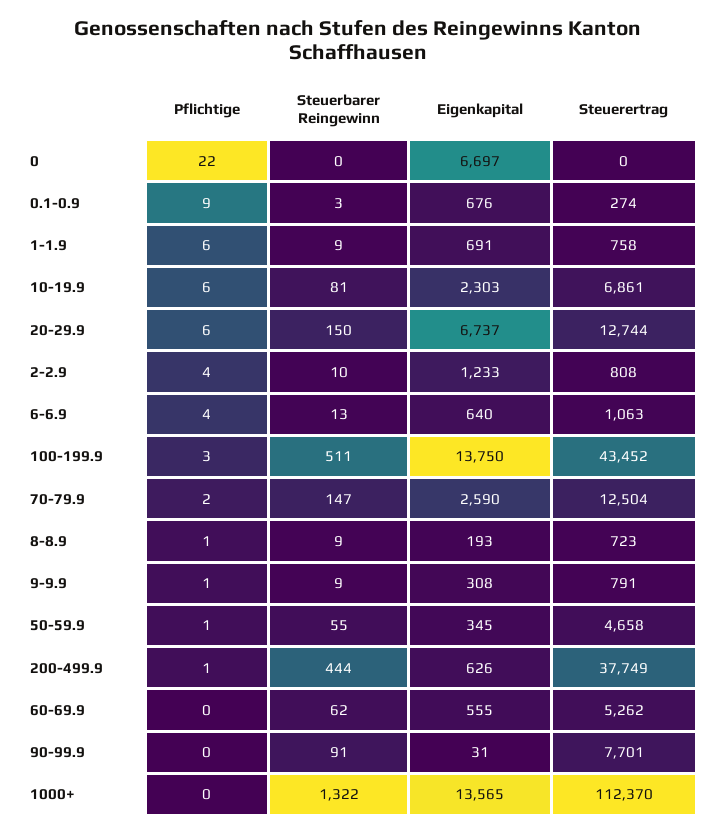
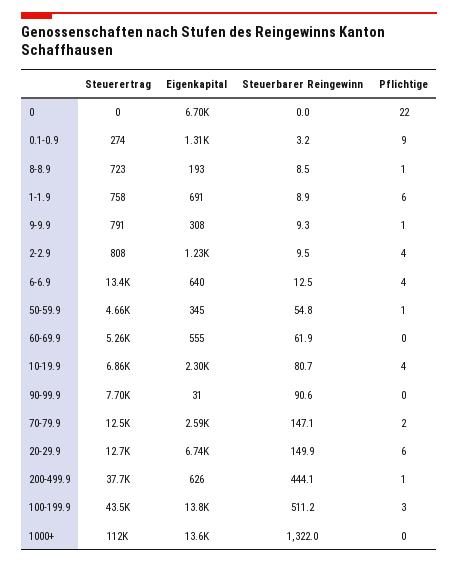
Eigenkapital, 0.1-0.9: 676 -> 1310
Pflichtige, 10-19.9: 6 -> 4
Steuerertrag, 6-6.9: 1063 -> 13400

